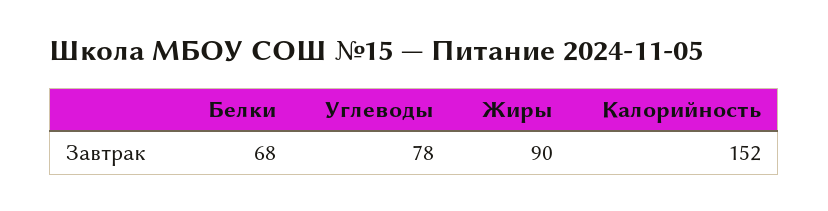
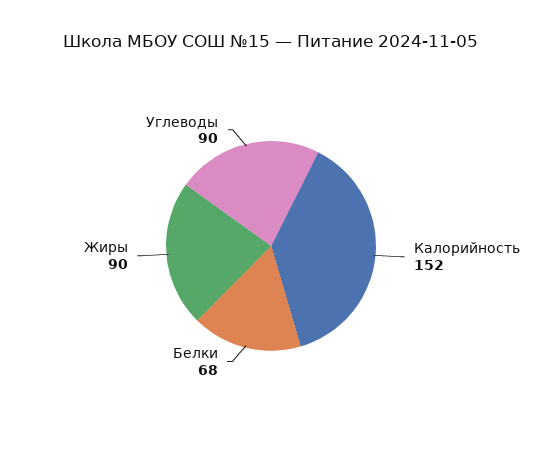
Углеводы: 78 -> 90

